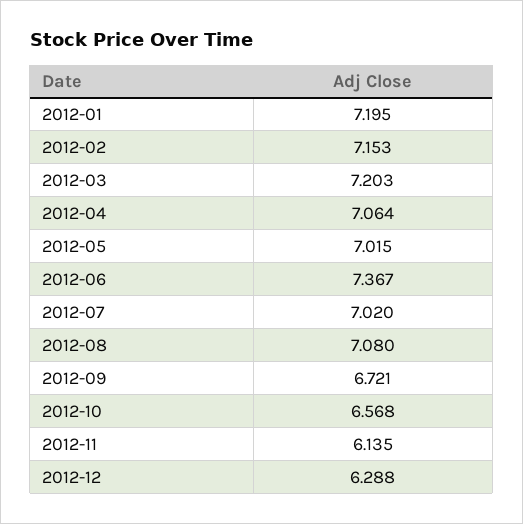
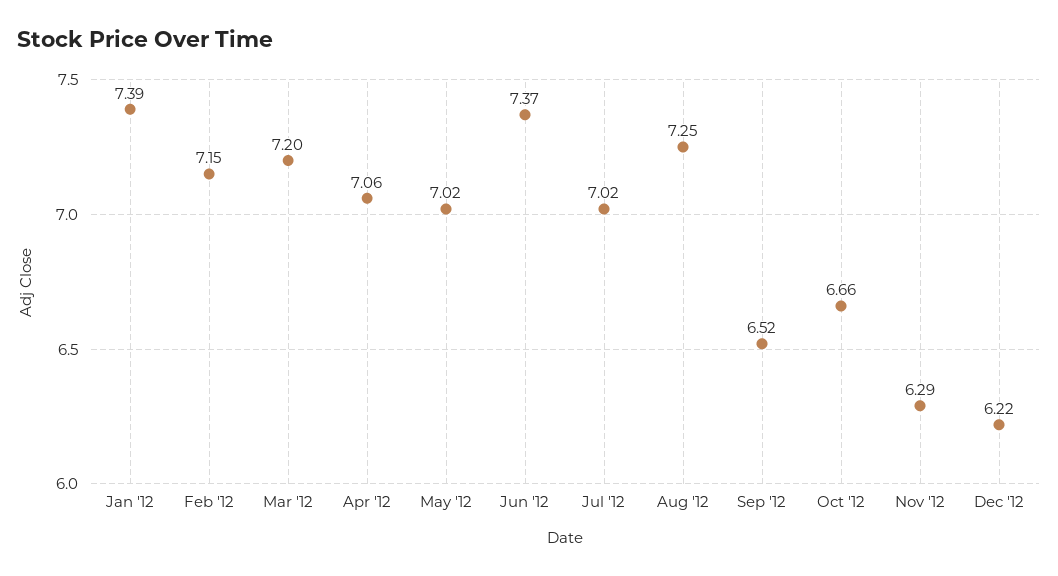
2012-01: 7.195 -> 7.39
2012-08: 7.08 -> 7.25
2012-09: 6.721 -> 6.52
2012-10: 6.568 -> 6.66
2012-11: 6.135 -> 6.29
2012-12: 6.288 -> 6.22

